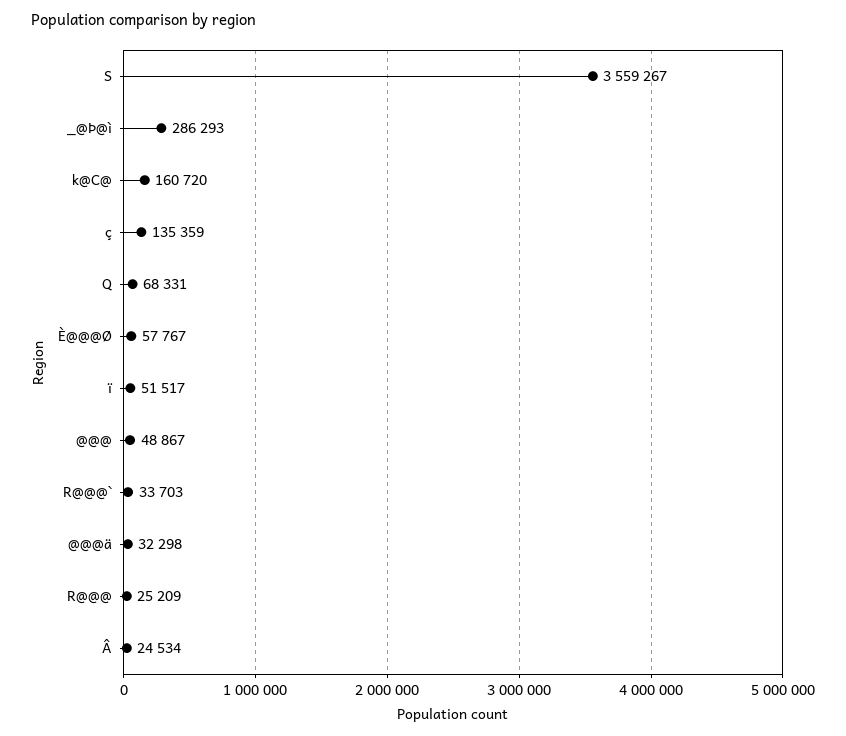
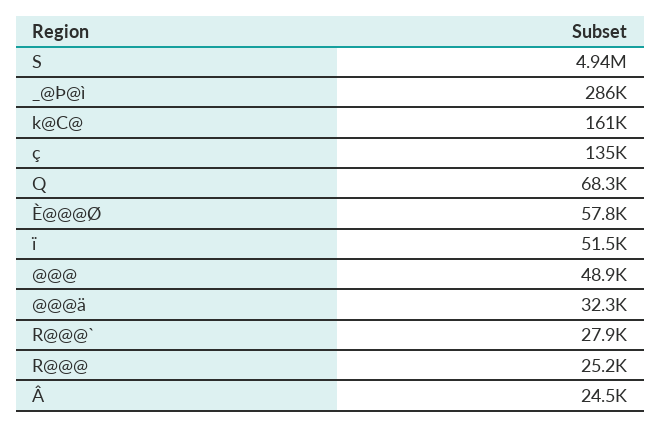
S: 3559267 -> 4940000
R@@@`: 33703 -> 27900

